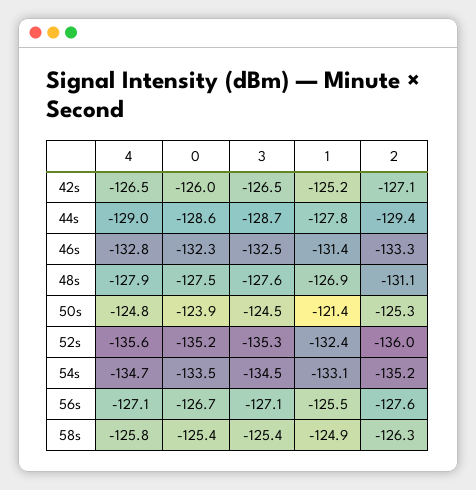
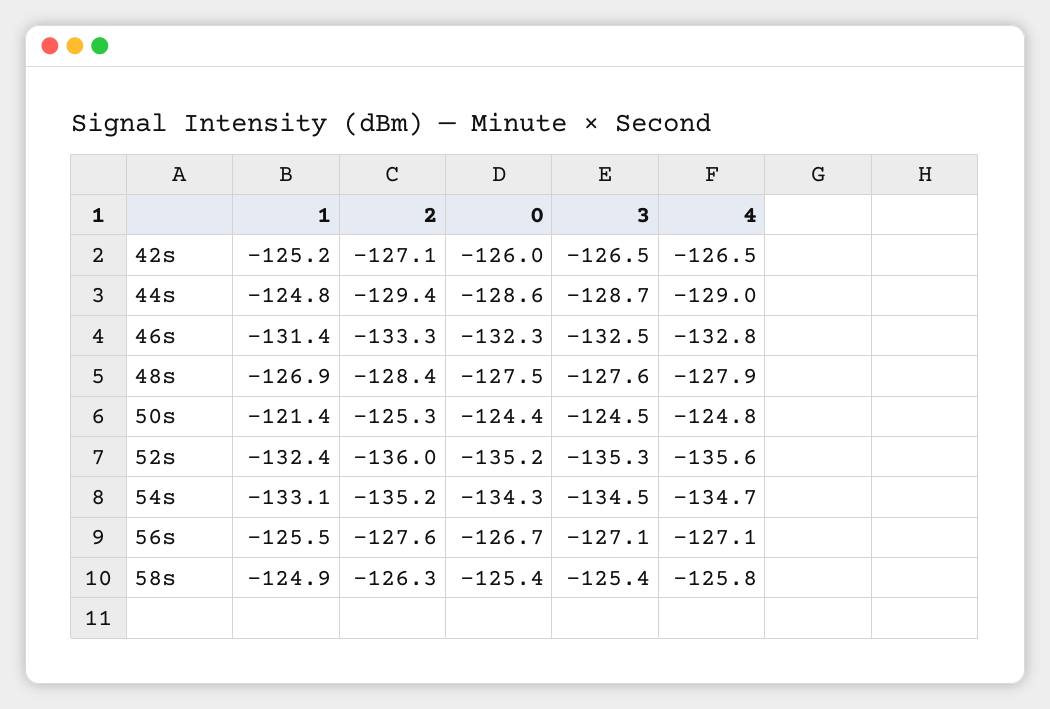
1, 44s: -127.8 -> -124.8
2, 48s: -131.1 -> -128.4
0, 50s: -123.9 -> -124.4
0, 54s: -133.5 -> -134.3

